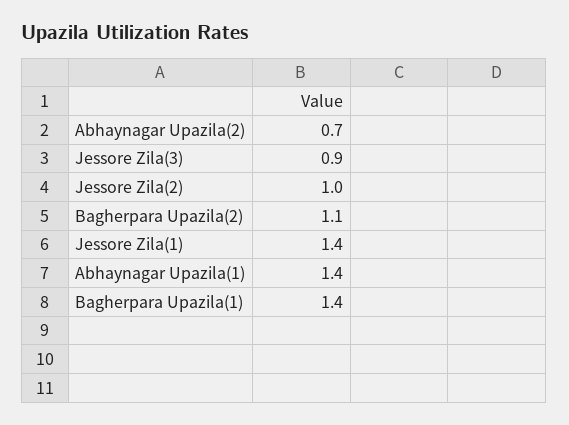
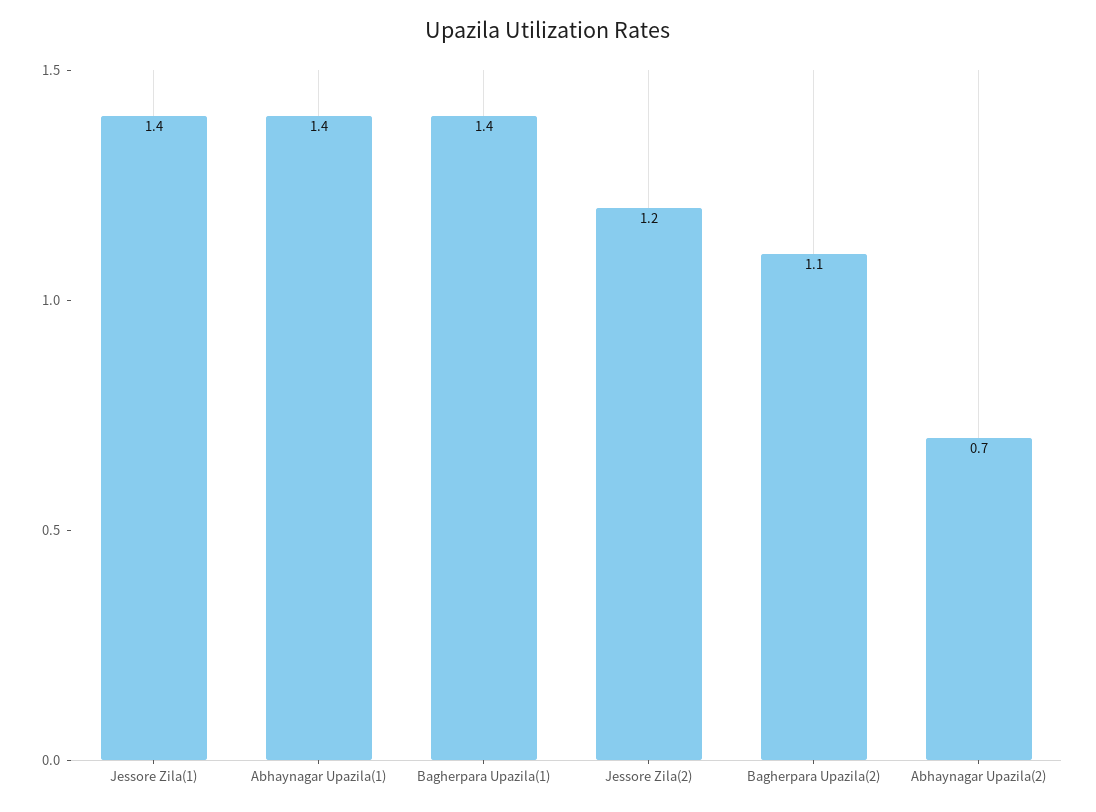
Jessore Zila(3): 0.9 -> none
Jessore Zila(2): 1 -> 1.2

